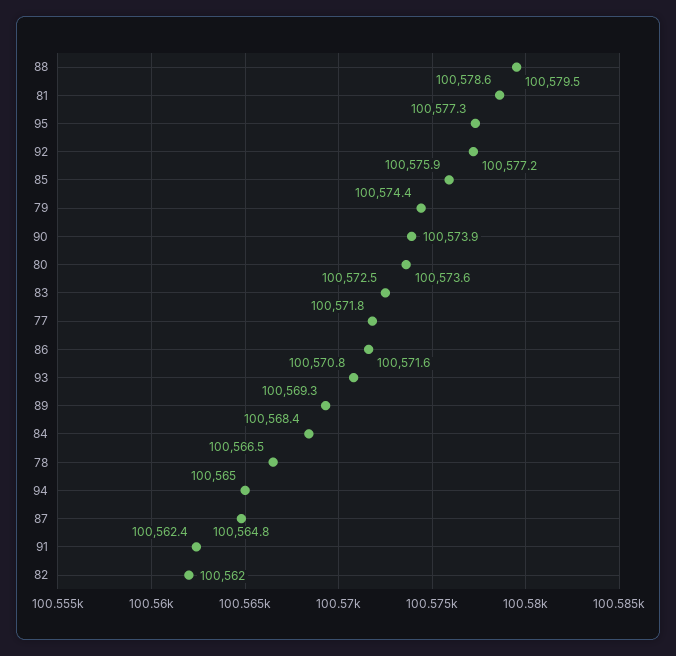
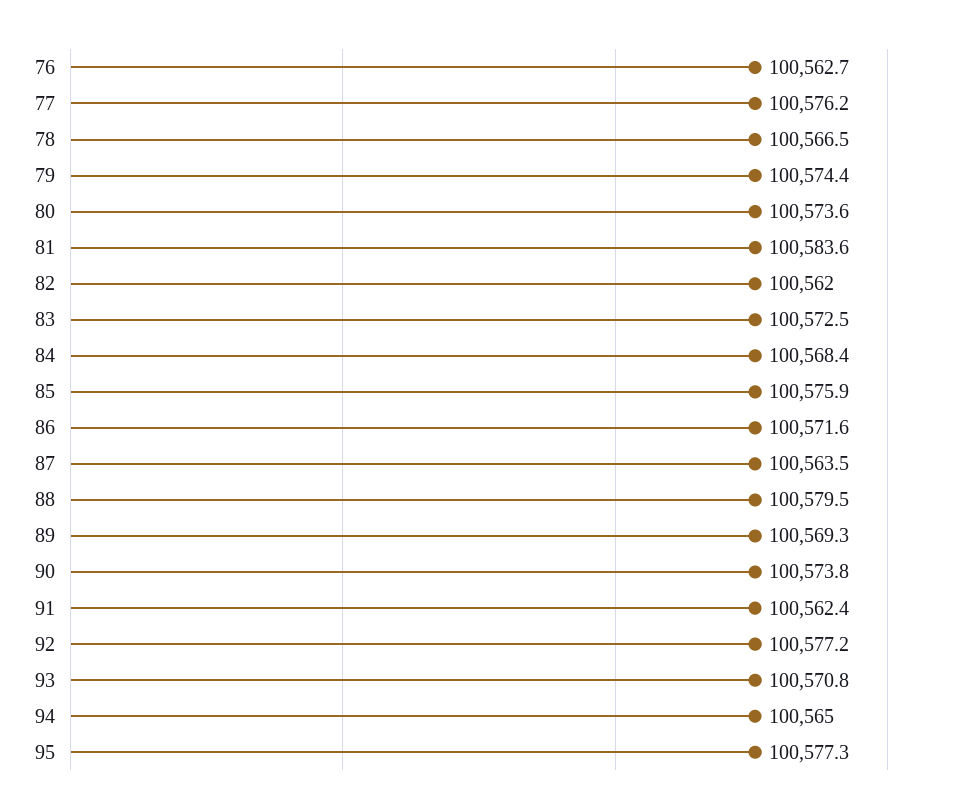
81: 100578.6 -> 100583.6
90: 100573.9 -> 100573.8
77: 100571.8 -> 100576.2
87: 100564.8 -> 100563.5
76: none -> 100562.7

